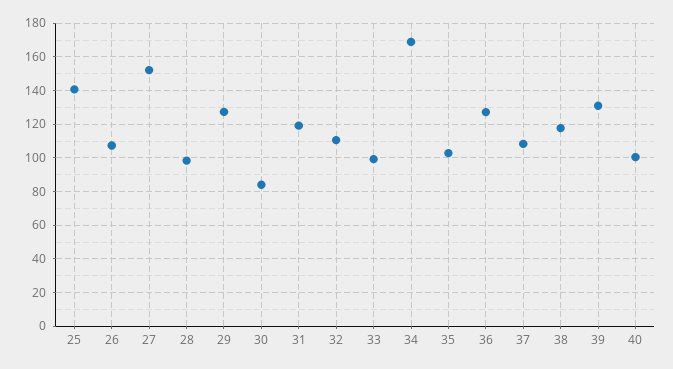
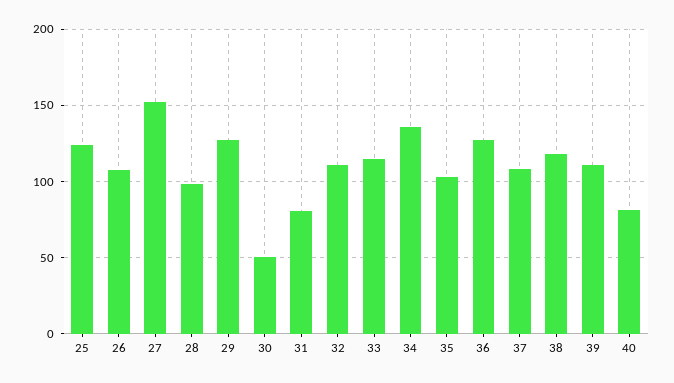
25: 140 -> 125
30: 85 -> 50
31: 120 -> 80
33: 100 -> 115
34: 170 -> 135
39: 130 -> 110
40: 100 -> 80

